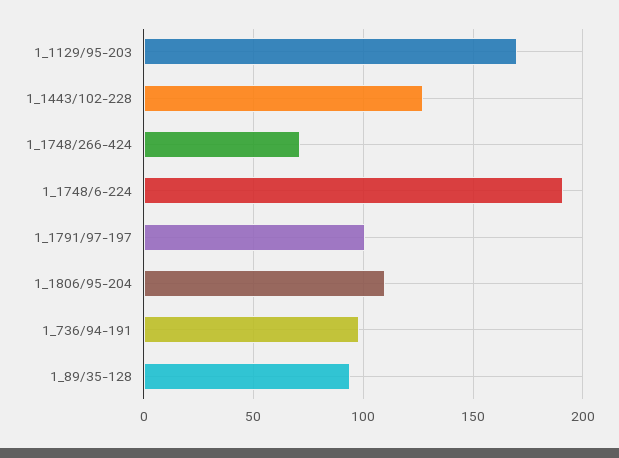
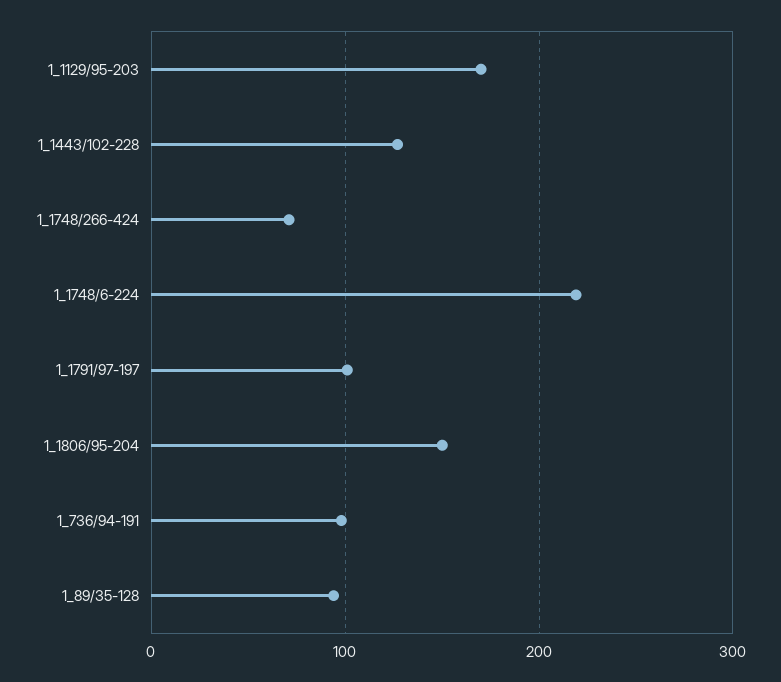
1_1748/6-224: 190 -> 220
1_1806/95-204: 110 -> 150

